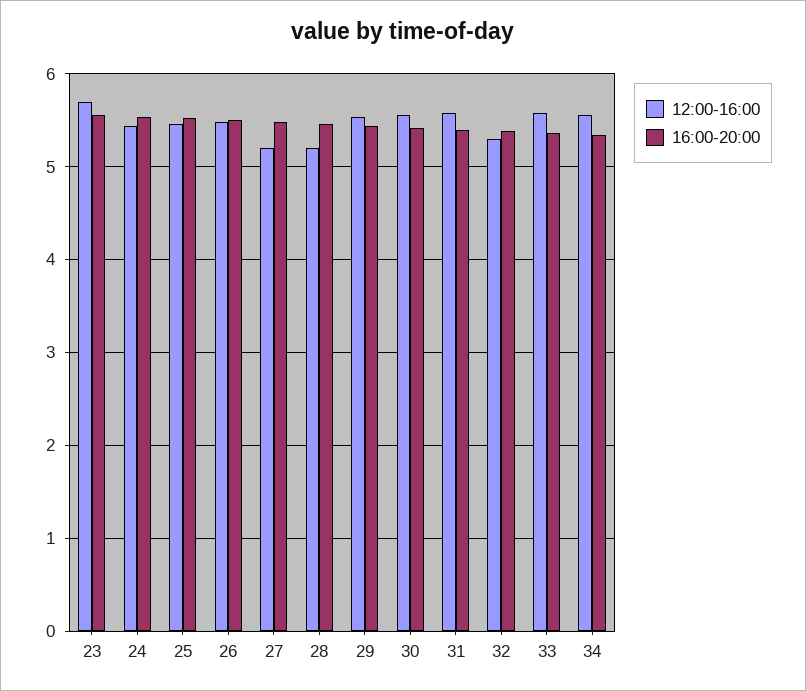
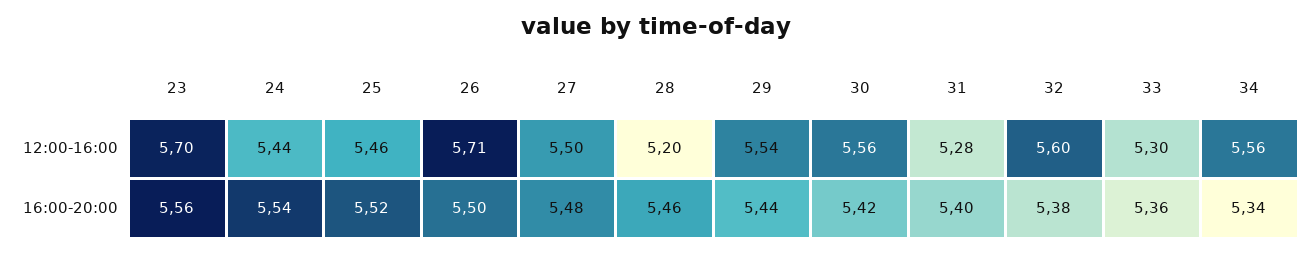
12:00-16:00, 26: 5.5 -> 5.71
12:00-16:00, 27: 5.2 -> 5.5
12:00-16:00, 31: 5.6 -> 5.28
12:00-16:00, 32: 5.3 -> 5.6
12:00-16:00, 33: 5.6 -> 5.3

